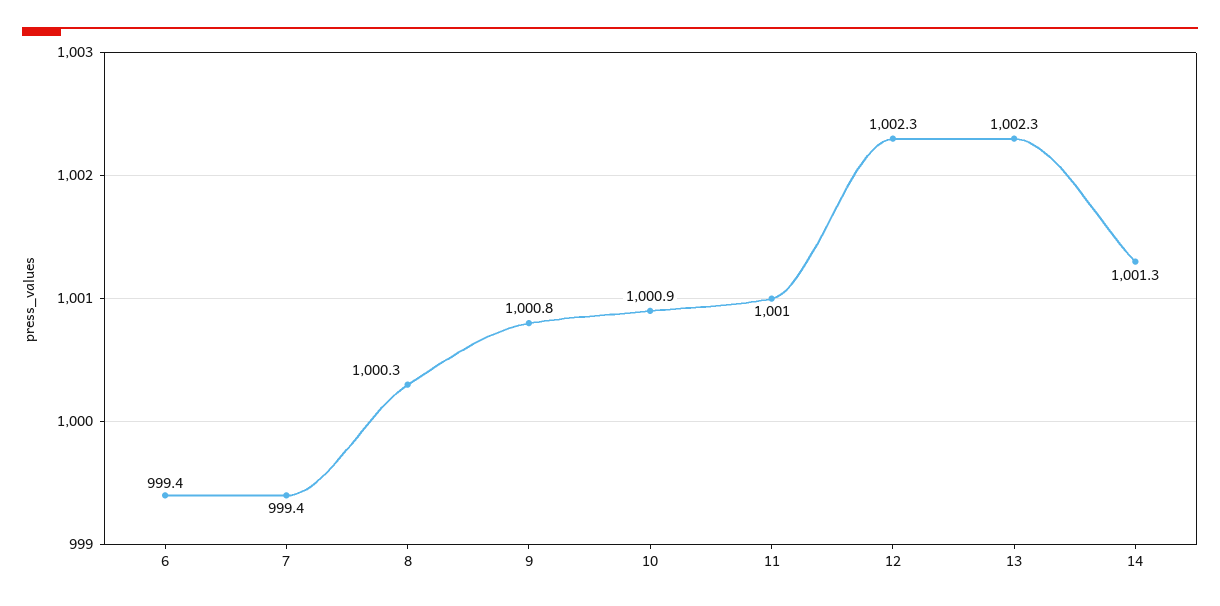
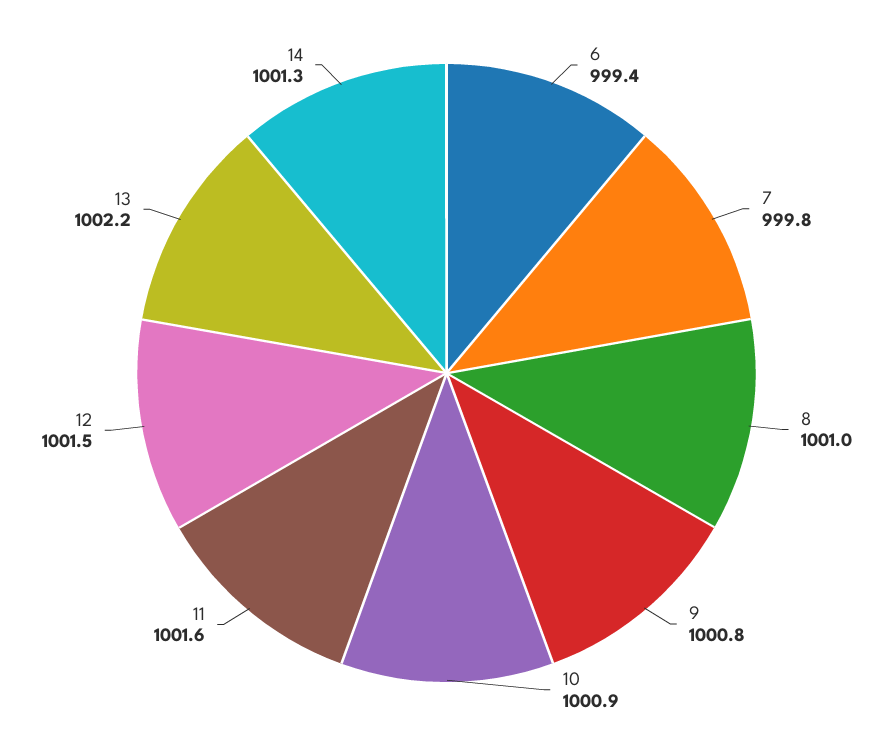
7: 999.4 -> 999.8
8: 1000.3 -> 1001
11: 1001 -> 1001.6
12: 1002.3 -> 1001.5
13: 1002.3 -> 1002.2

